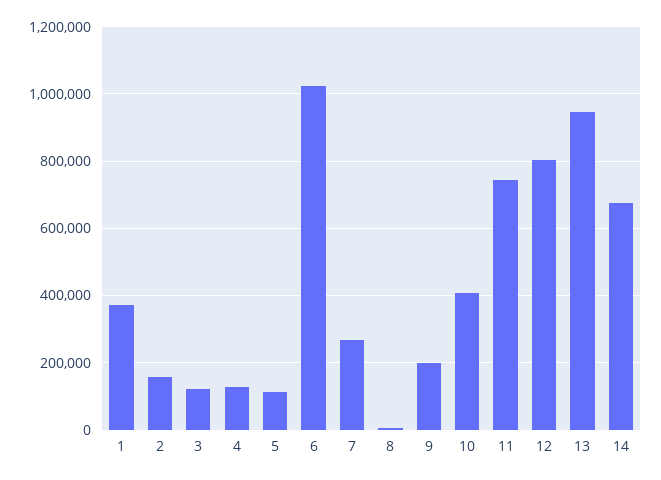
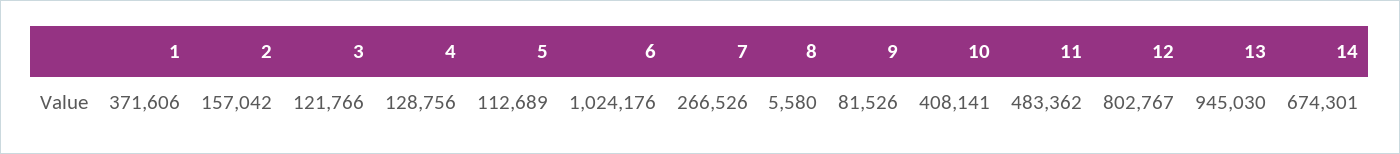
9: 200000 -> 81526
11: 740000 -> 483362

